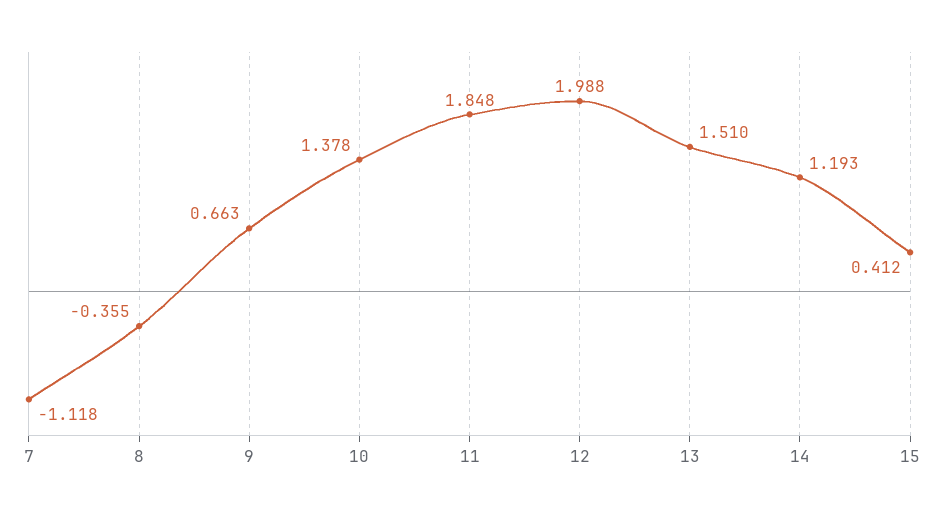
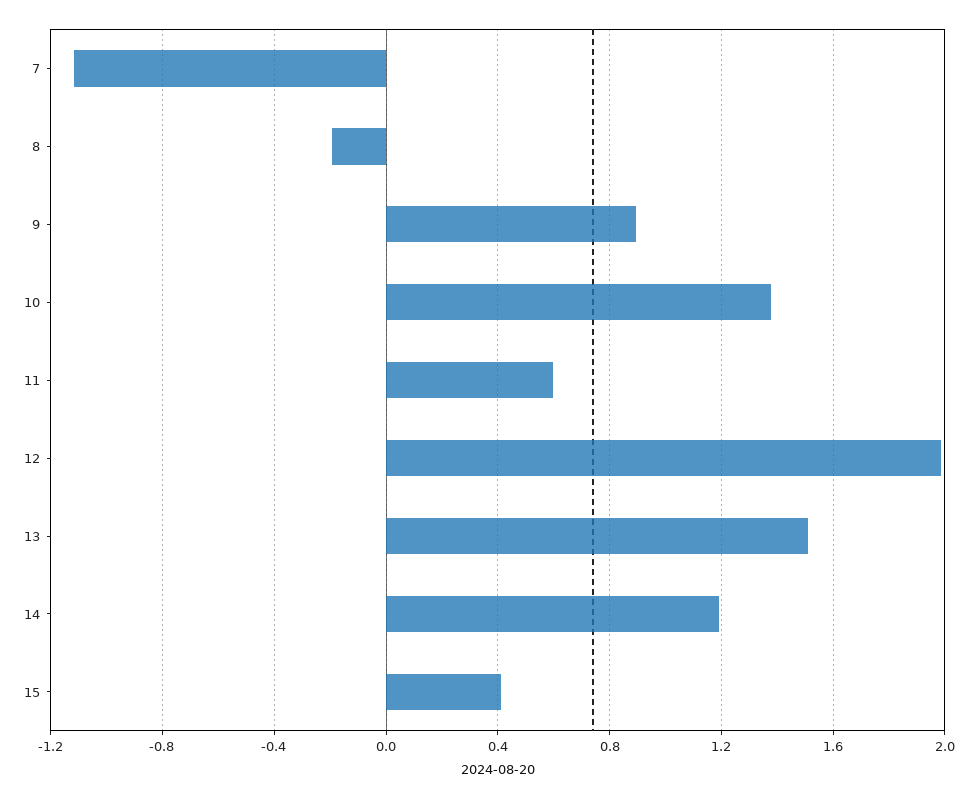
8: -0.355 -> -0.2
9: 0.663 -> 0.9
11: 1.848 -> 0.6

